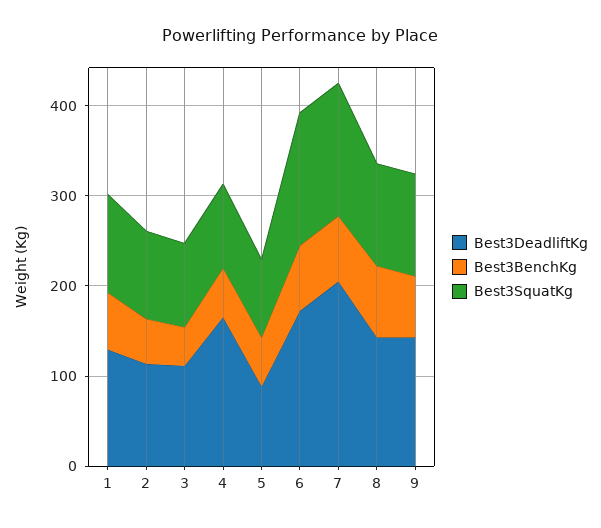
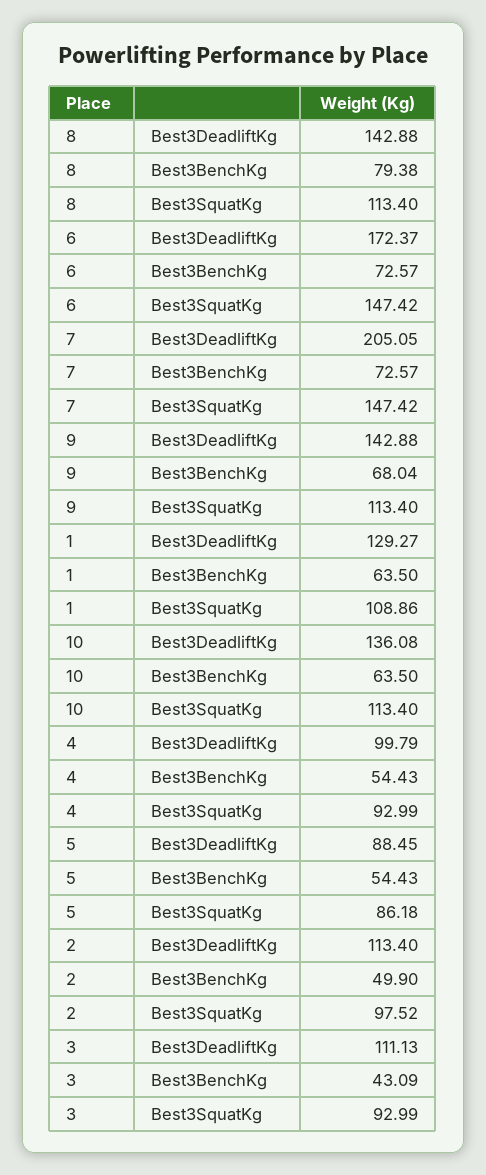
Best3DeadliftKg, 4: 160 -> 99.79
Best3DeadliftKg, 10: none -> 136.08
Best3BenchKg, 10: none -> 63.5
Best3SquatKg, 10: none -> 113.4

